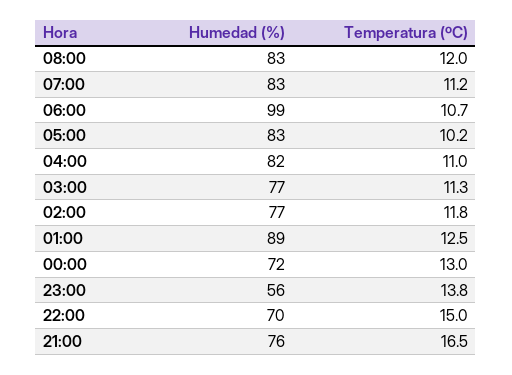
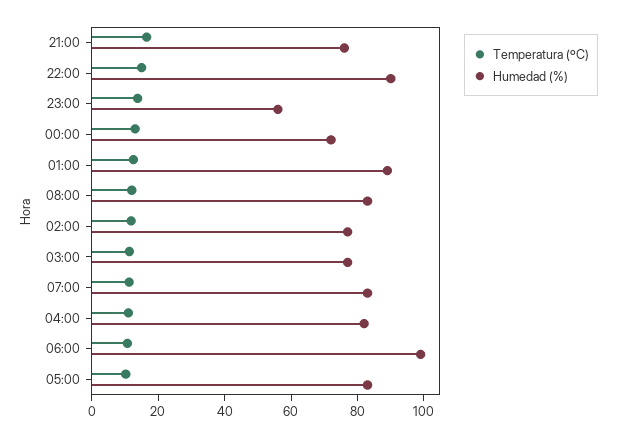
Humedad (%), 22:00: 70 -> 90

